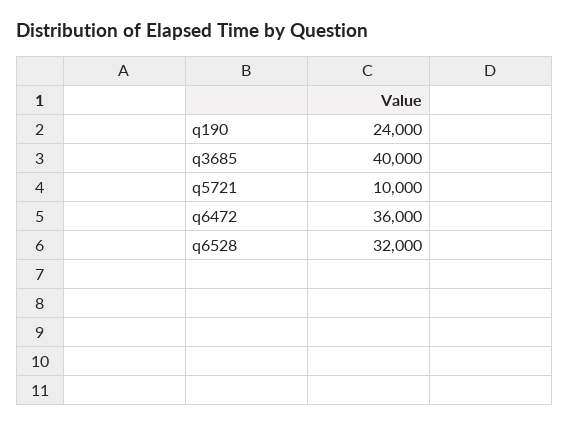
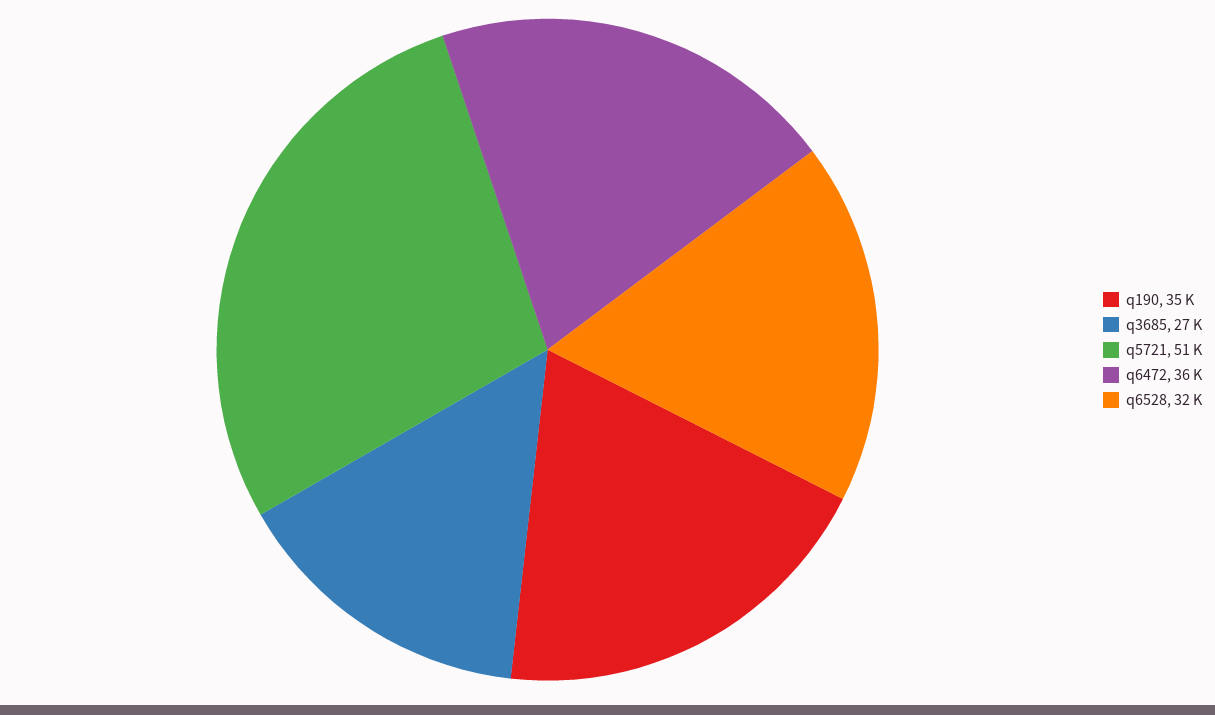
q190: 24000 -> 35000
q3685: 40000 -> 27000
q5721: 10000 -> 51000

